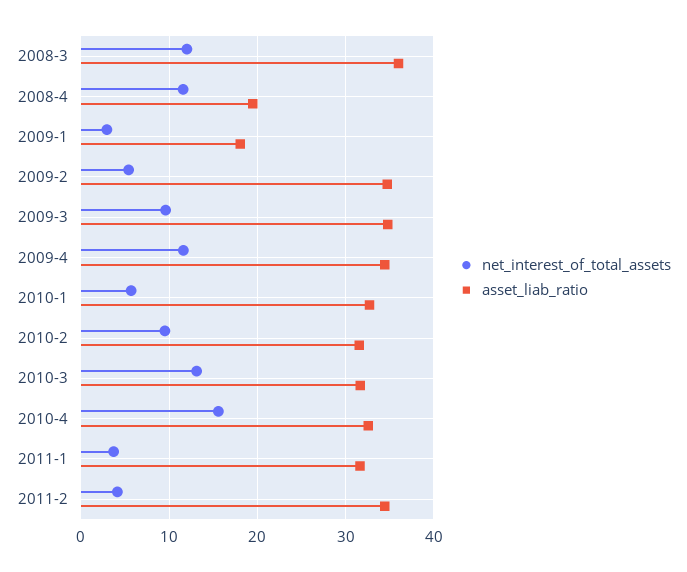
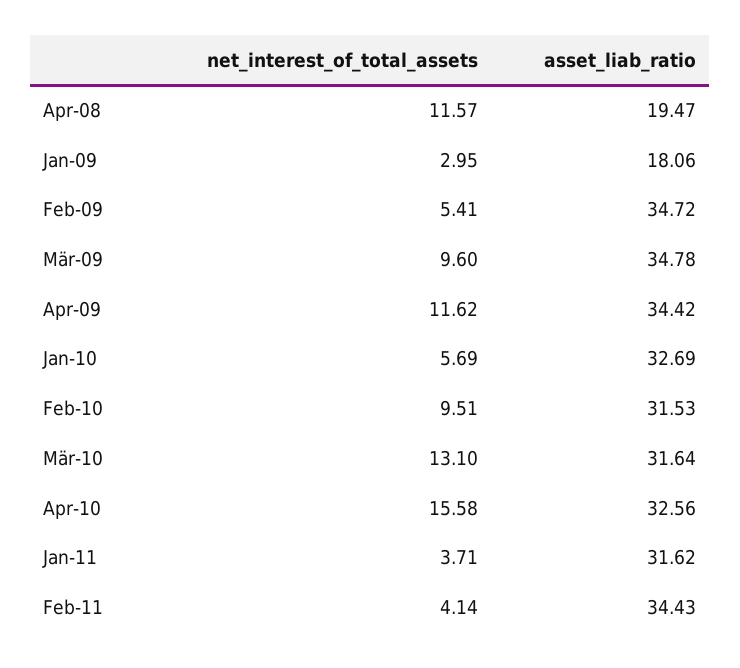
net_interest_of_total_assets, 2008-3: 12 -> none
asset_liab_ratio, 2008-3: 36 -> none

